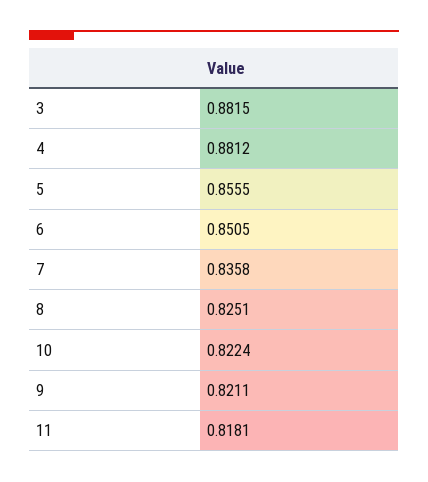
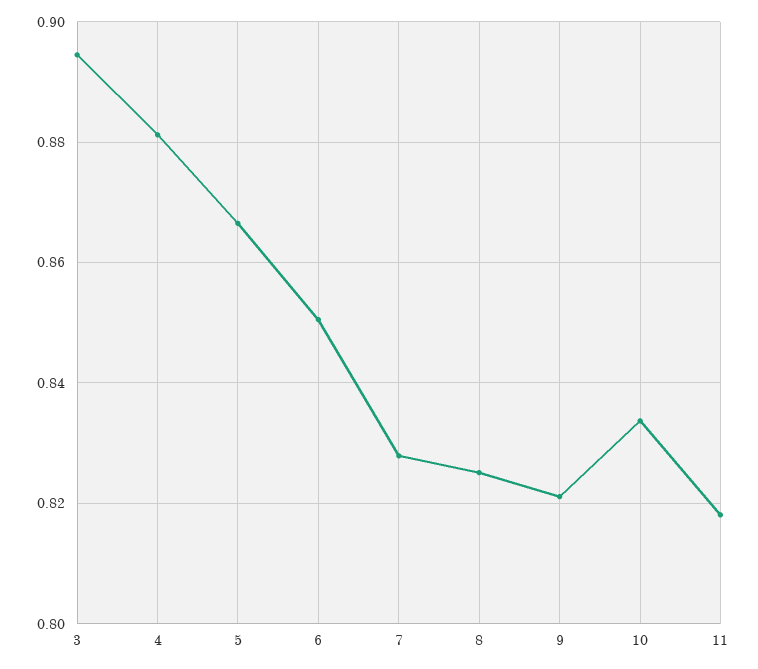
3: 0.8815 -> 0.894
5: 0.8555 -> 0.866
7: 0.8358 -> 0.828
10: 0.8224 -> 0.834

